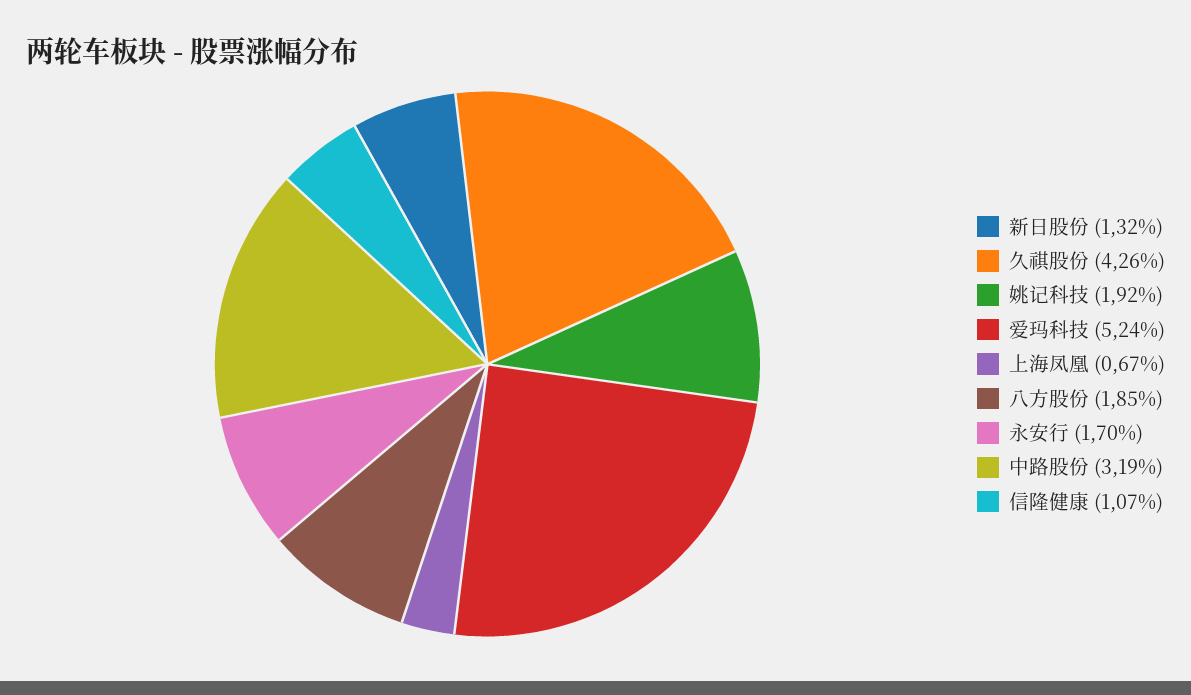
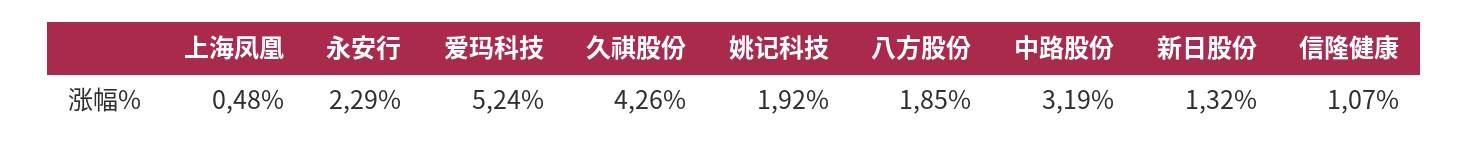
上海凤凰: 0.67 -> 0.48
永安行: 1.7 -> 2.29

